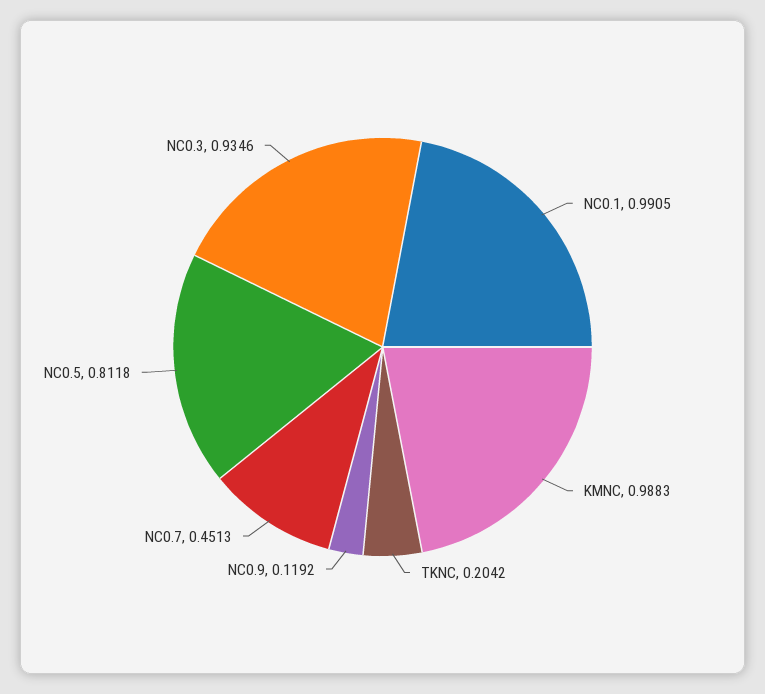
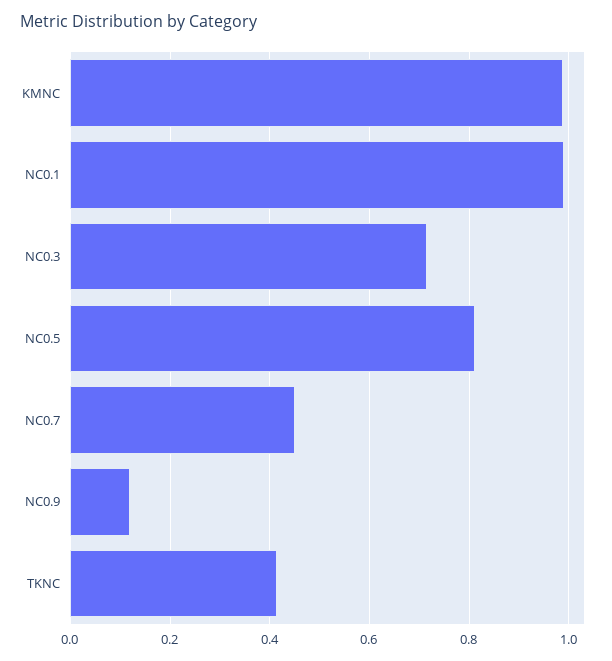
TKNC: 0.2042 -> 0.42
NC0.3: 0.9346 -> 0.72

